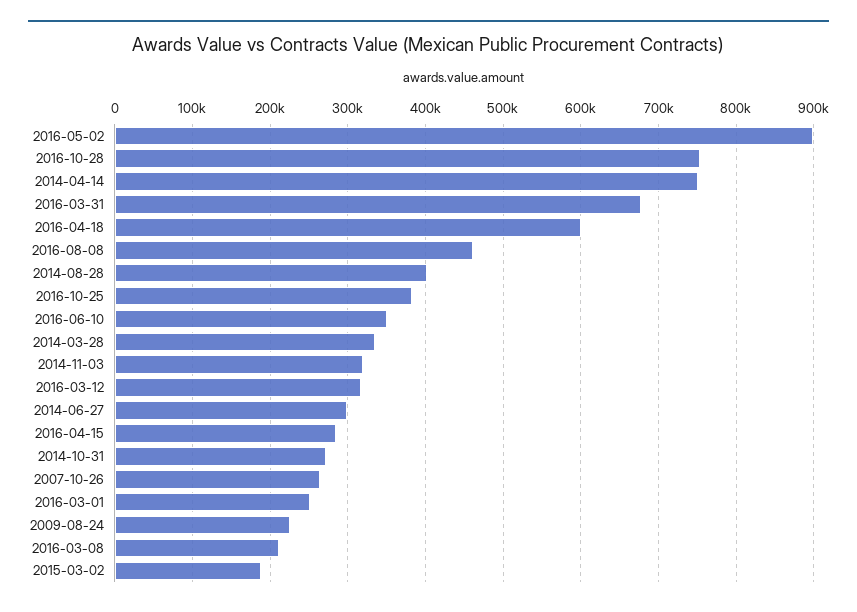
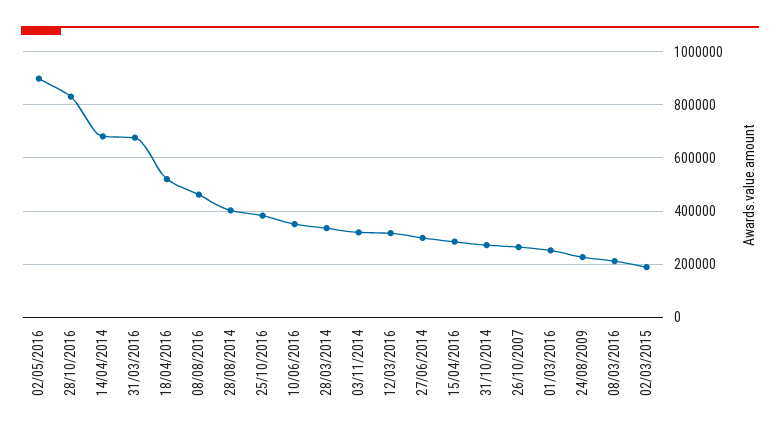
2016-10-28: 750000 -> 825000
2014-04-14: 750000 -> 675000
2016-04-18: 600000 -> 525000

